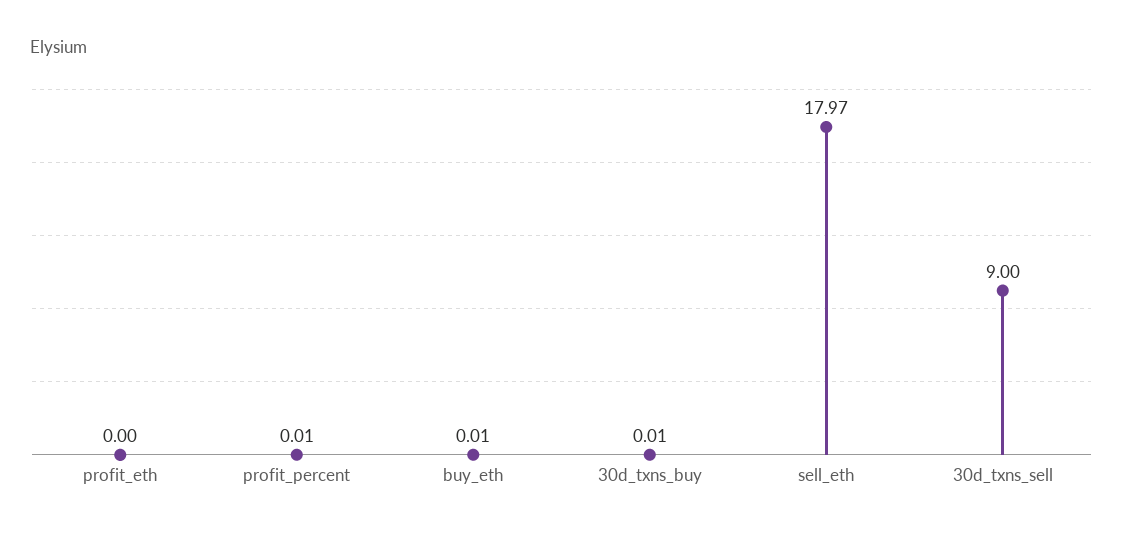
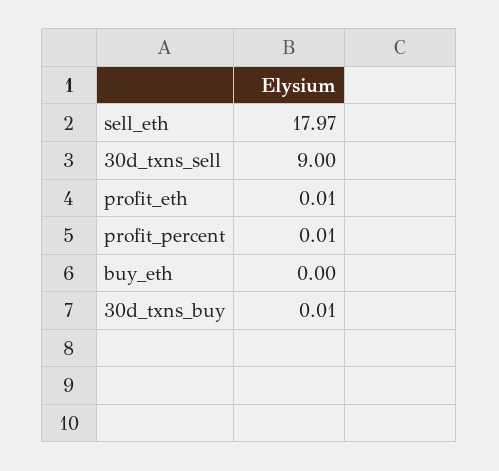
profit_eth: 0 -> 0.01
buy_eth: 0.01 -> 0

